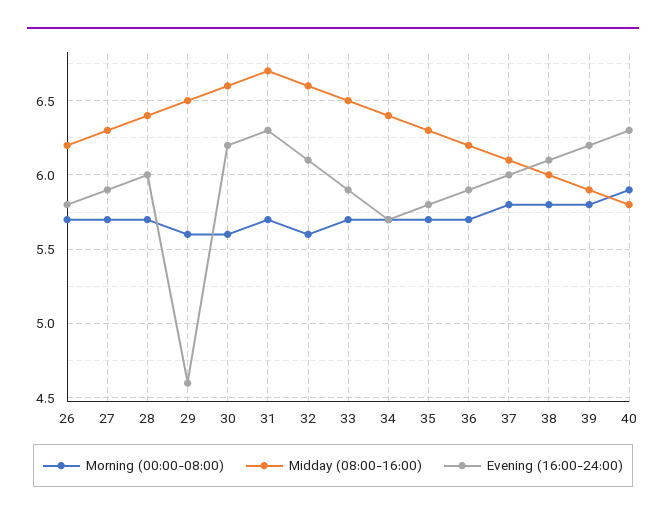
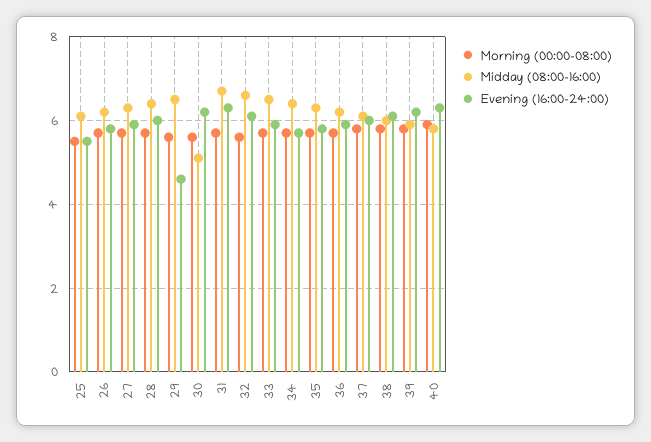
Midday (08:00-16:00), 30: 6.6 -> 5
Morning (00:00-08:00), 25: none -> 5.5
Midday (08:00-16:00), 25: none -> 6
Evening (16:00-24:00), 25: none -> 5.5

